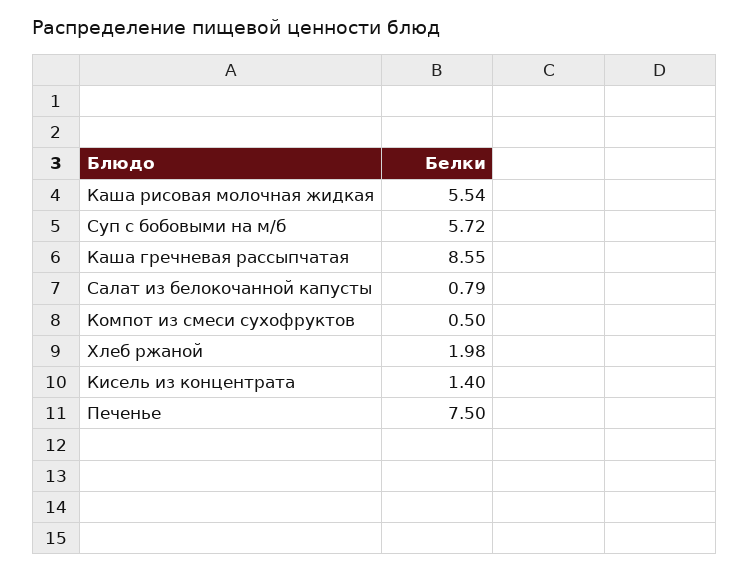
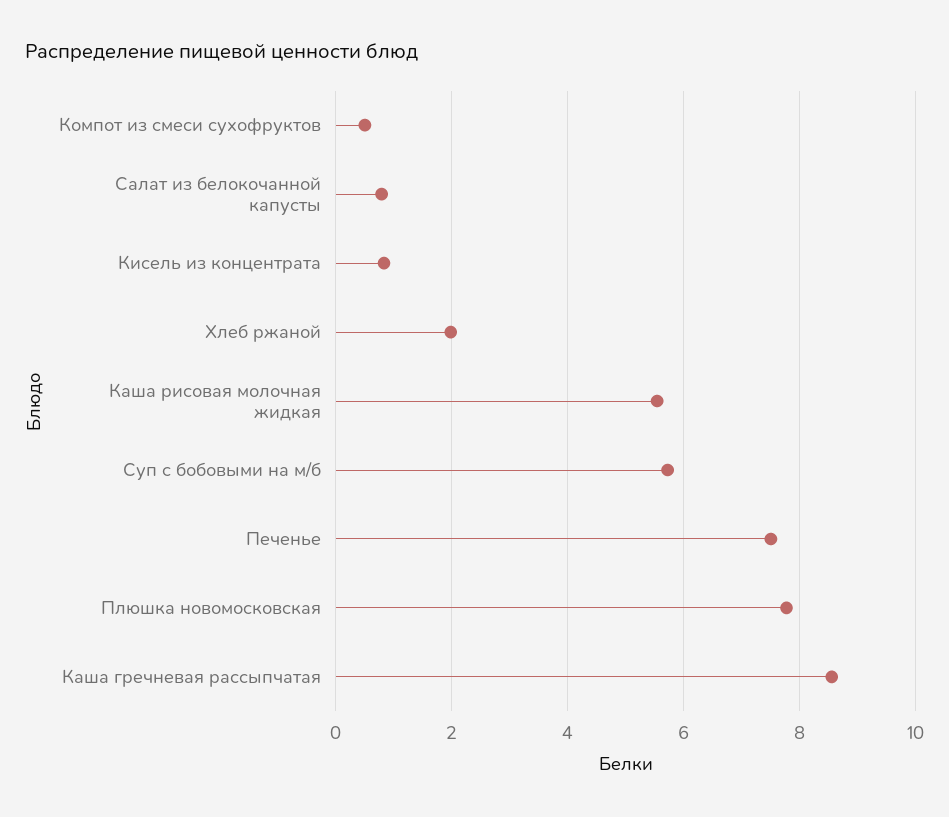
Кисель из концентрата: 1.4 -> 0.8
Плюшка новомосковская: none -> 7.8

